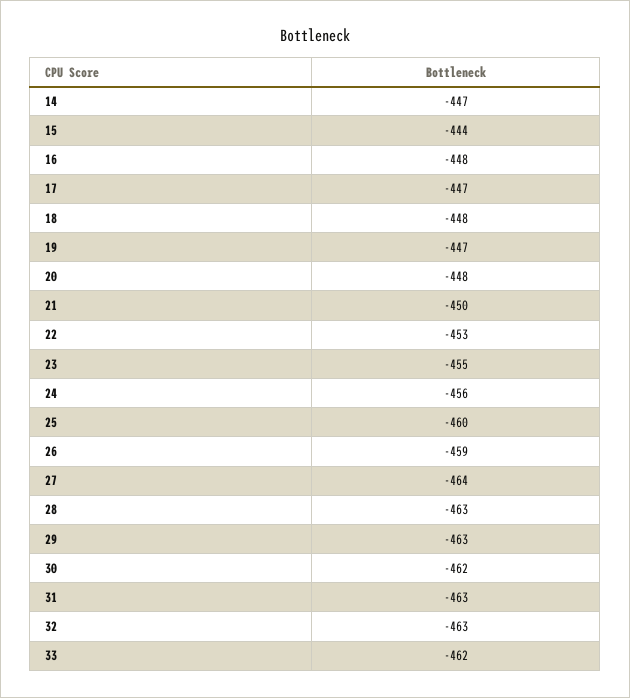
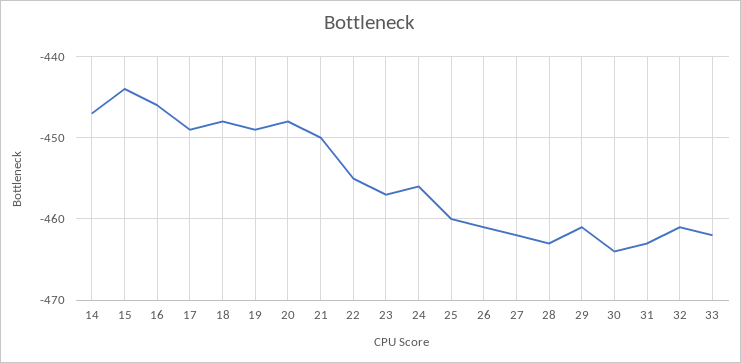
16: -448 -> -446
17: -447 -> -449
19: -447 -> -449
22: -453 -> -455
23: -455 -> -457
26: -459 -> -461
27: -464 -> -462
29: -463 -> -461
30: -462 -> -464
32: -463 -> -461

